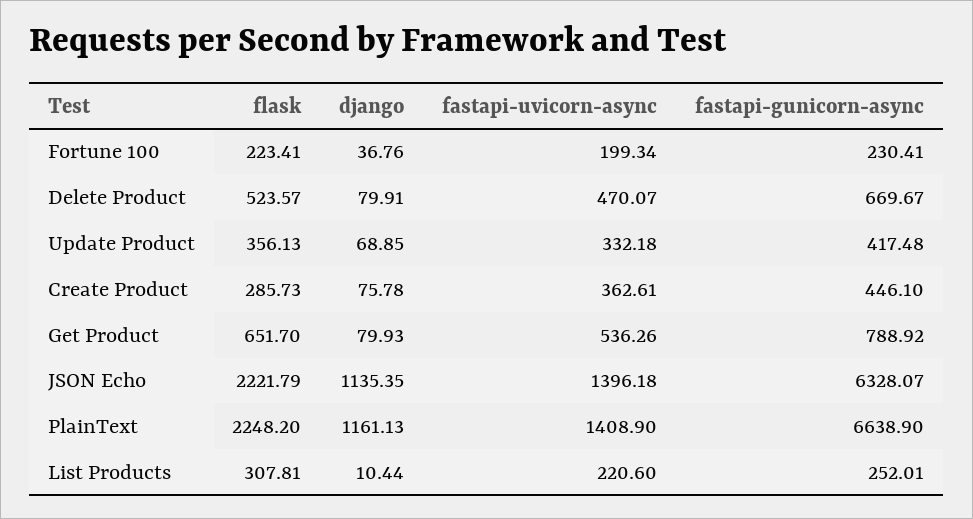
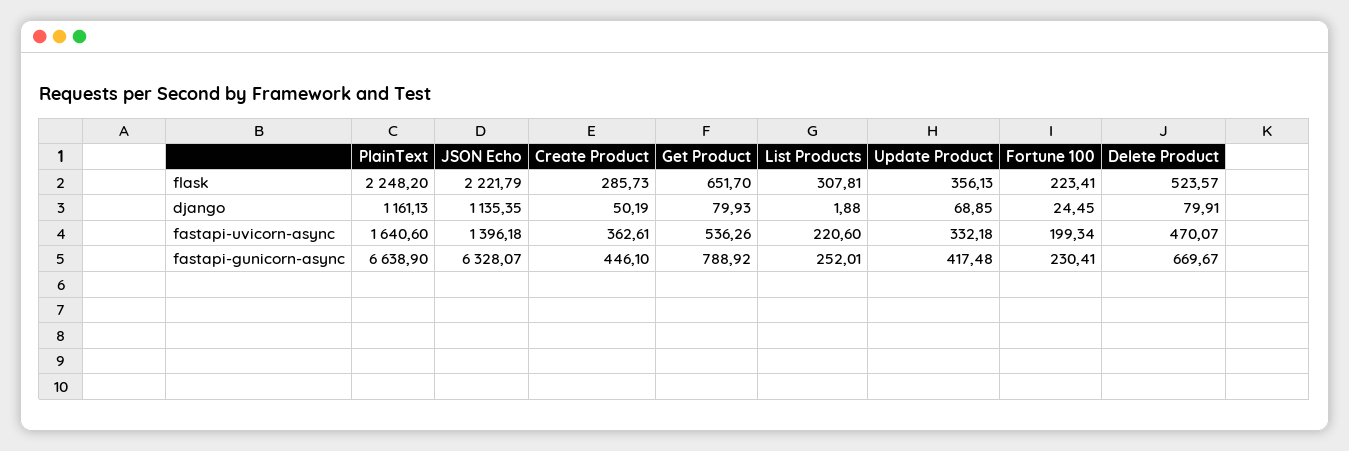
django, Fortune 100: 36.76 -> 24.45
django, Create Product: 75.78 -> 50.19
fastapi-uvicorn-async, PlainText: 1408.9 -> 1640.6
django, List Products: 10.44 -> 1.88

